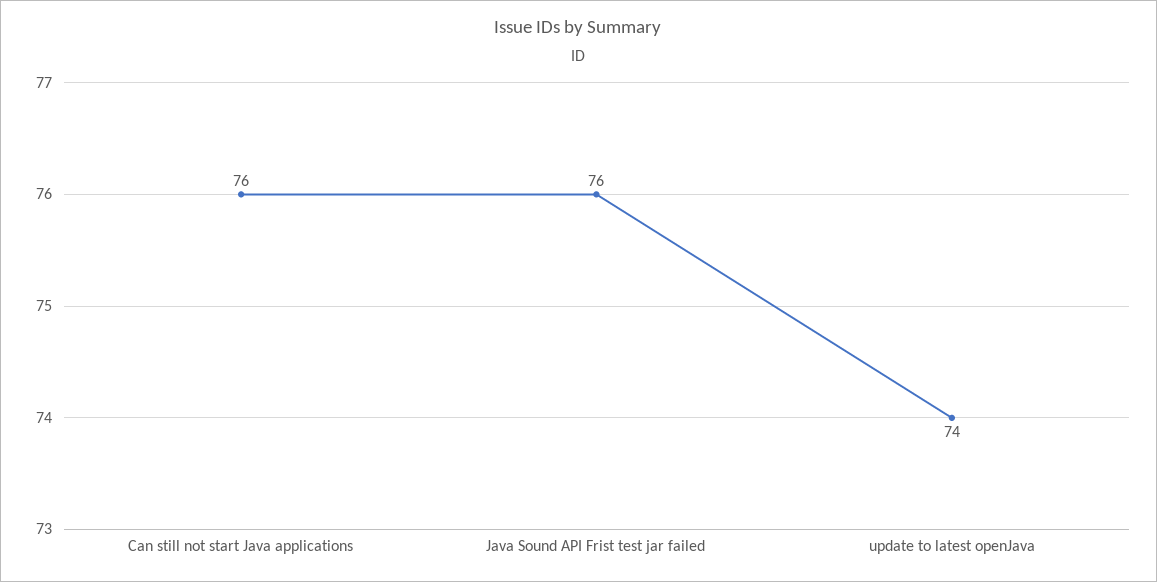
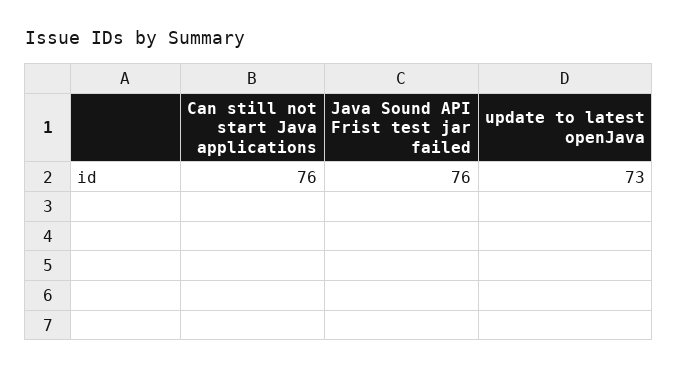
update to latest openJava: 74 -> 73

